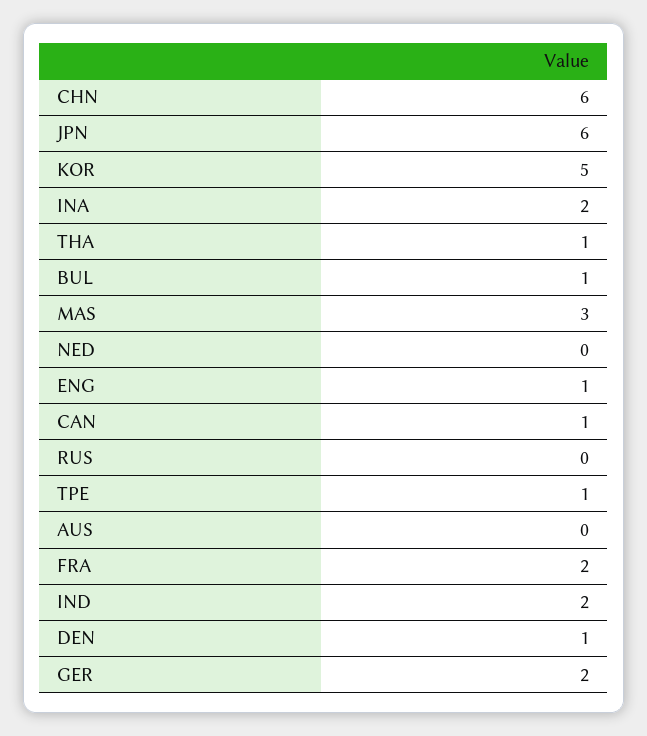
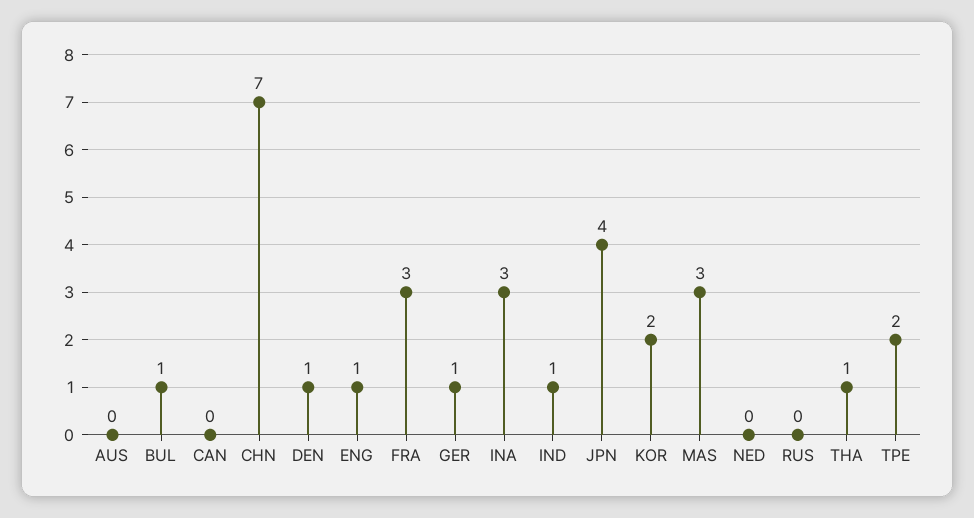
CHN: 6 -> 7
JPN: 6 -> 4
KOR: 5 -> 2
INA: 2 -> 3
CAN: 1 -> 0
TPE: 1 -> 2
FRA: 2 -> 3
IND: 2 -> 1
GER: 2 -> 1

